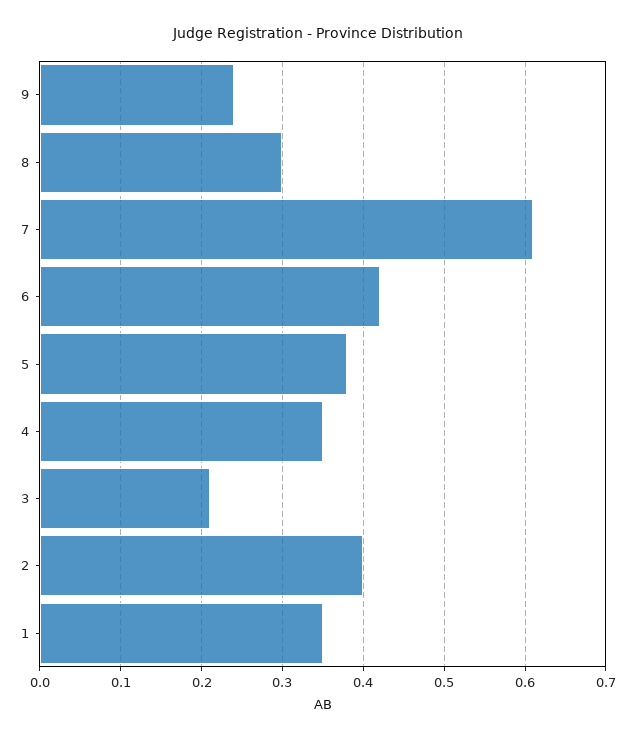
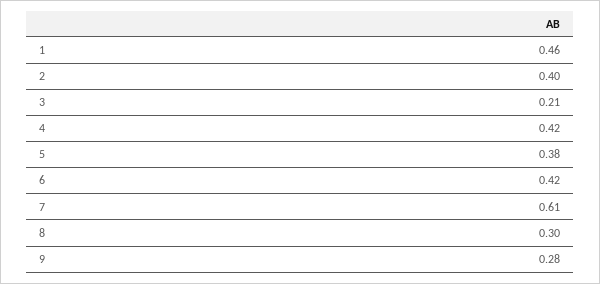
9: 0.24 -> 0.28
4: 0.35 -> 0.42
1: 0.35 -> 0.46

